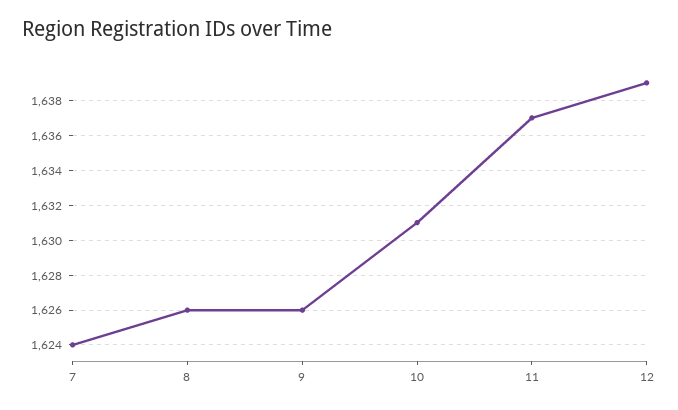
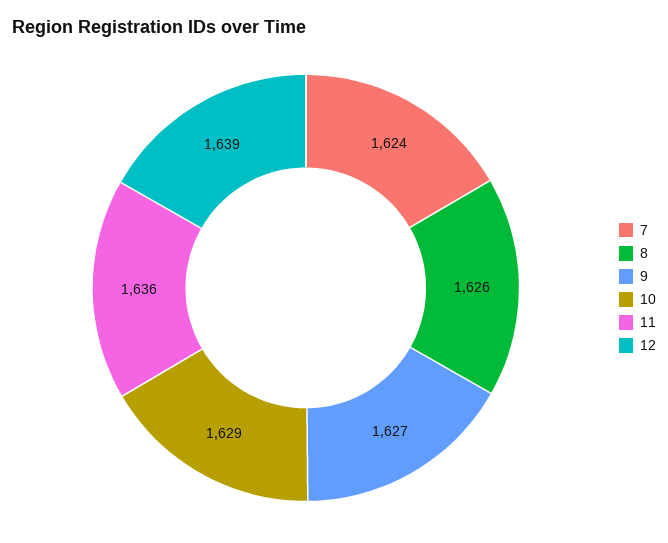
9: 1626 -> 1627
10: 1631 -> 1629
11: 1637 -> 1636

